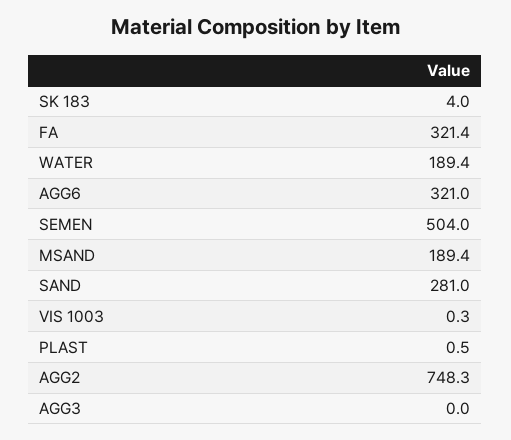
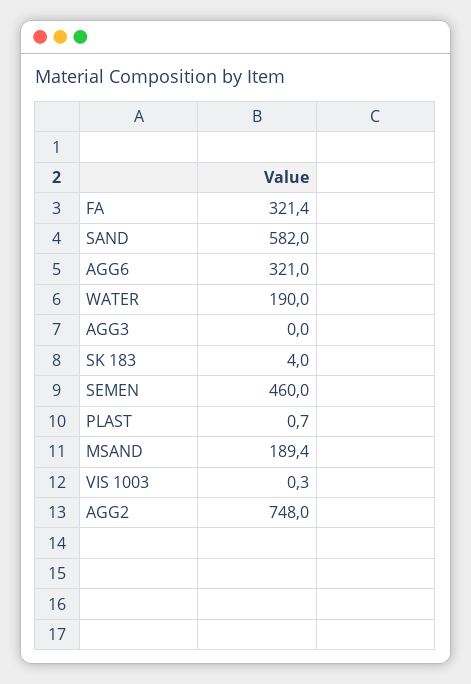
WATER: 189.4 -> 190
SEMEN: 504 -> 460
SAND: 281 -> 582
PLAST: 0.5 -> 0.7
AGG2: 748.3 -> 748

